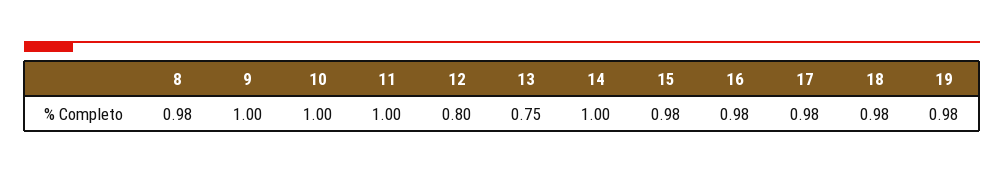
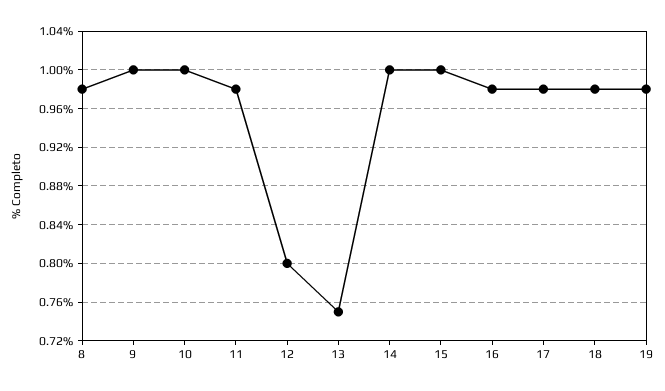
11: 1 -> 0.98
15: 0.98 -> 1

